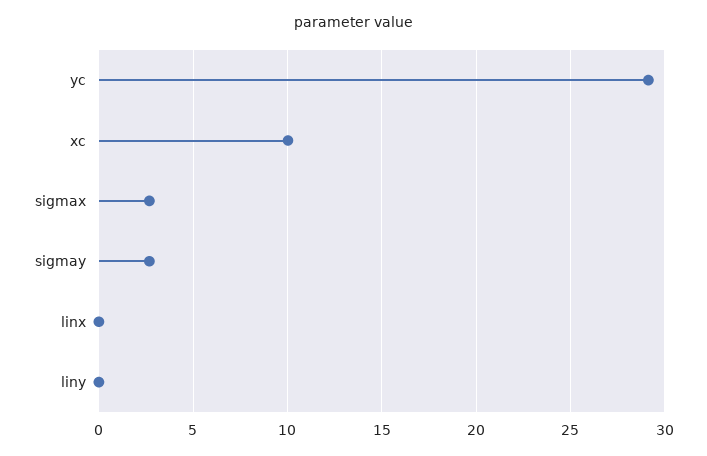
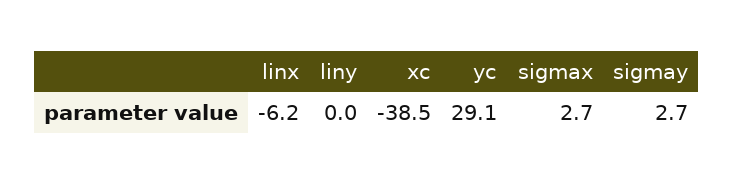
xc: 10 -> -38.5
linx: 0 -> -6.2

